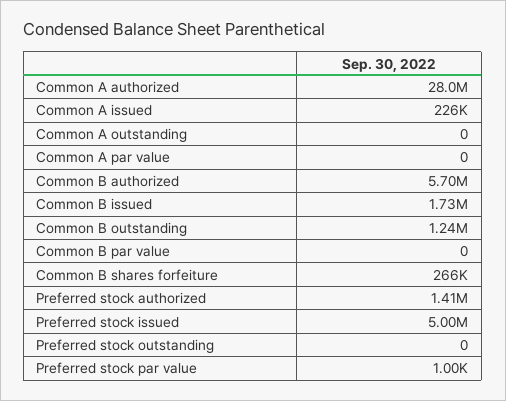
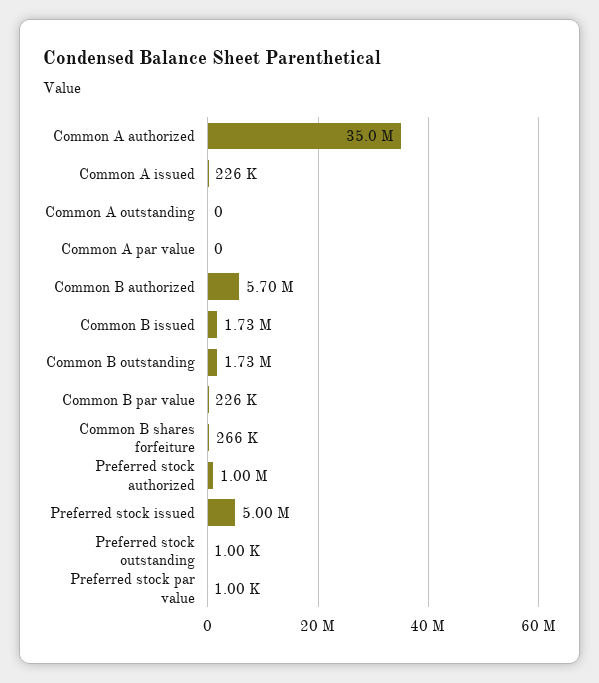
Common A authorized: 28000000 -> 35000000
Common B outstanding: 1240000 -> 1730000
Common B par value: 0 -> 226000
Preferred stock authorized: 1410000 -> 1000000
Preferred stock outstanding: 0 -> 1000

